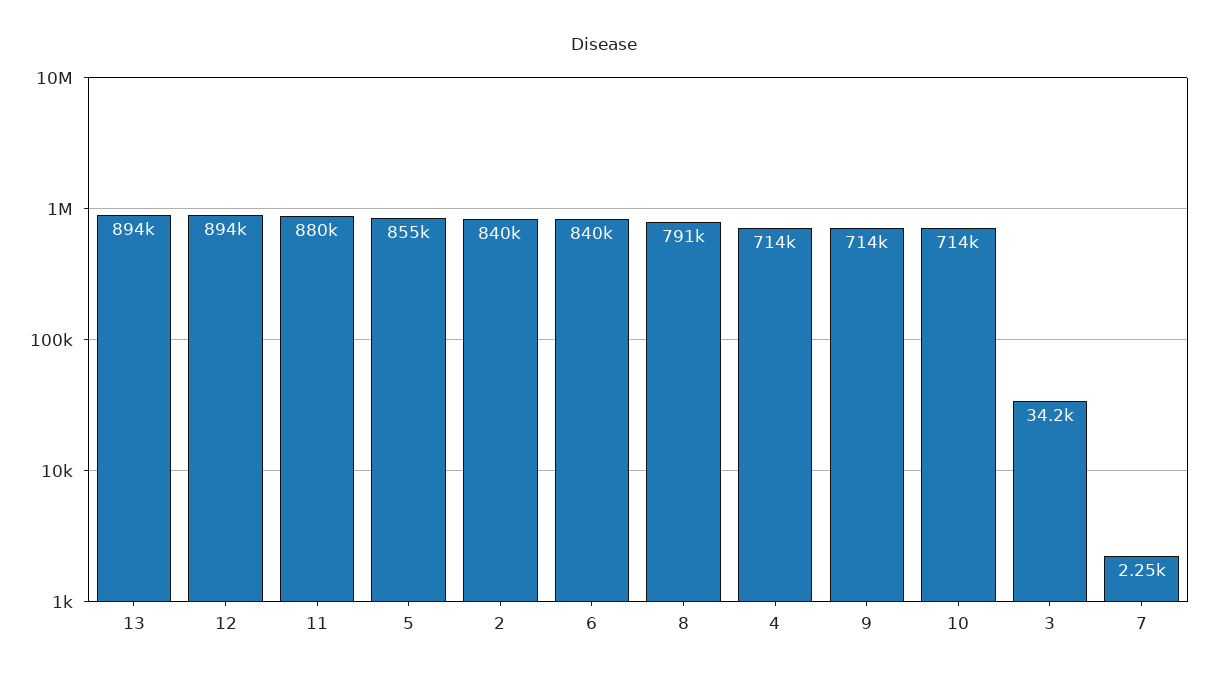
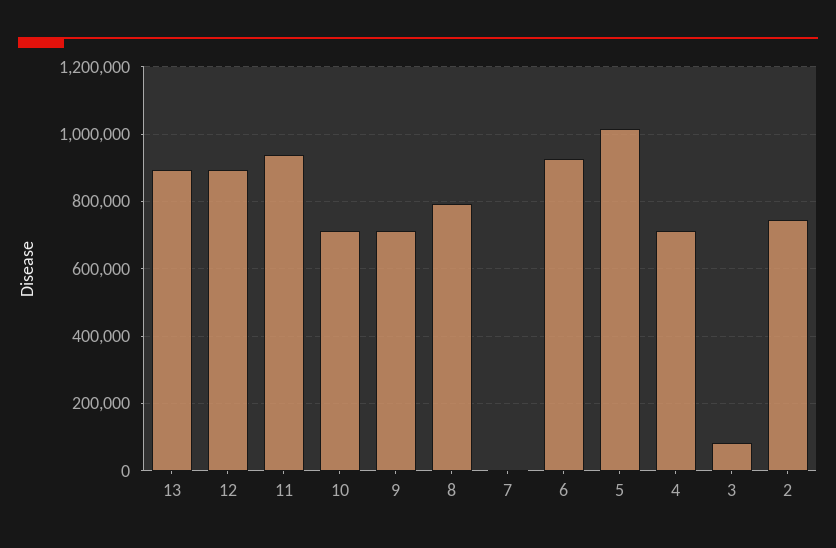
11: 880000 -> 940000
5: 855000 -> 1020000
2: 840000 -> 740000
6: 840000 -> 920000
3: 34200 -> 80000

